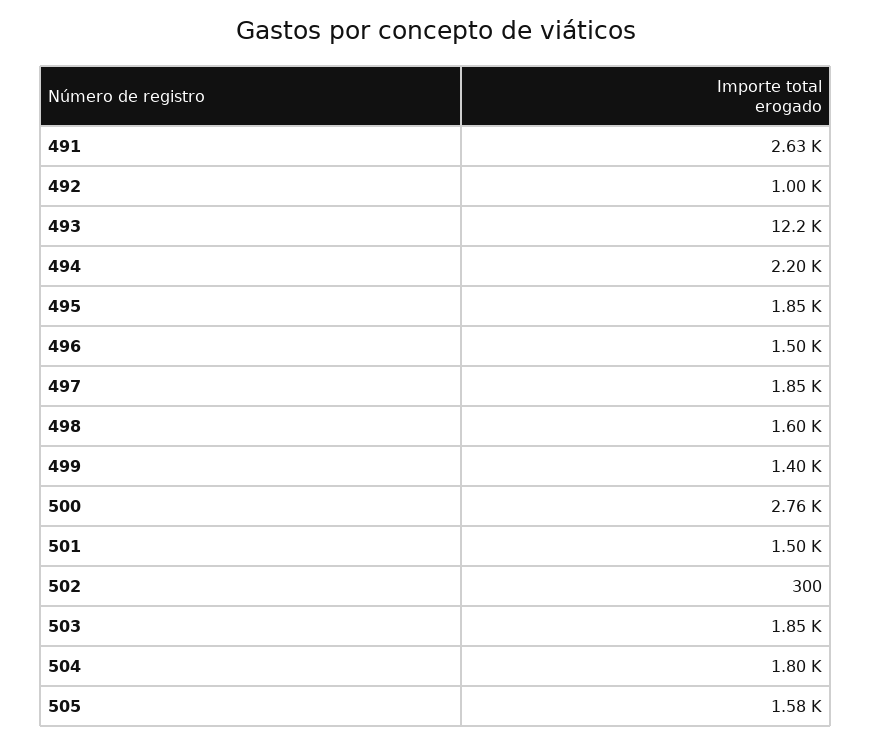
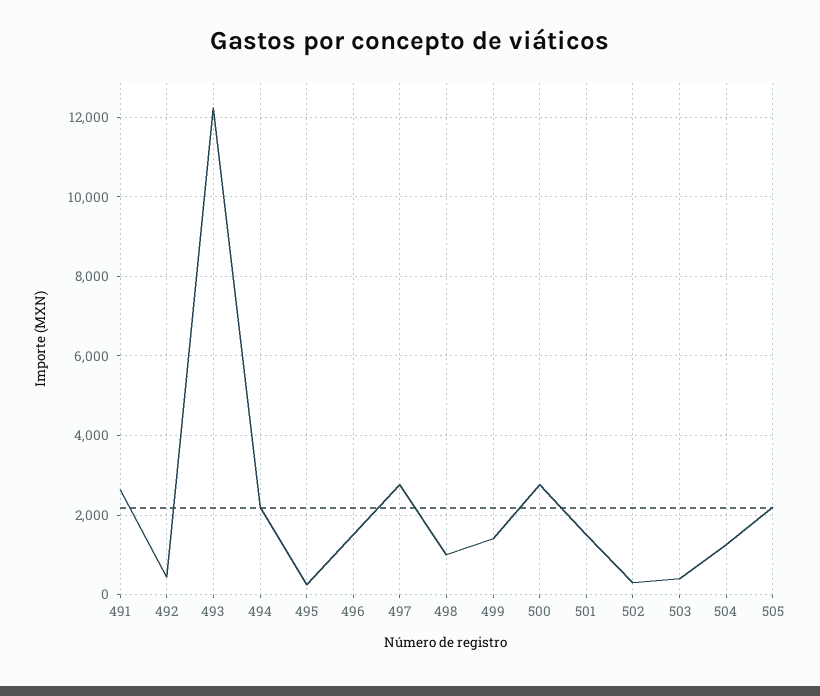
492: 1000 -> 400
495: 1850 -> 200
497: 1850 -> 2800
498: 1600 -> 1000
503: 1850 -> 400
504: 1800 -> 1200
505: 1580 -> 2200

